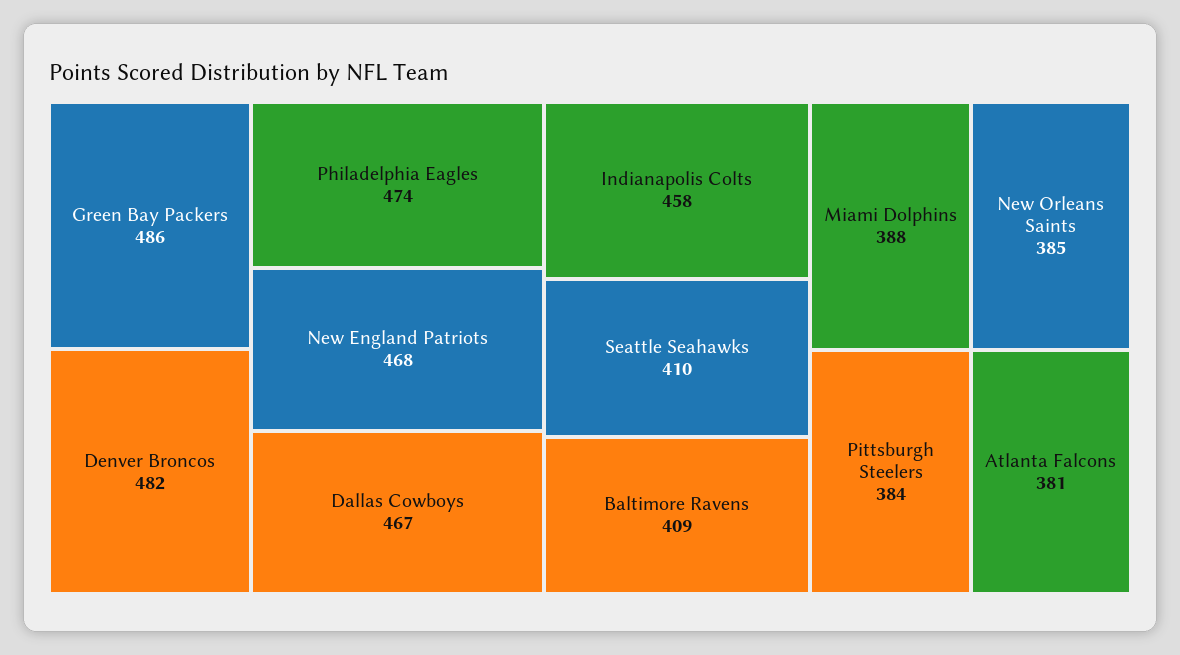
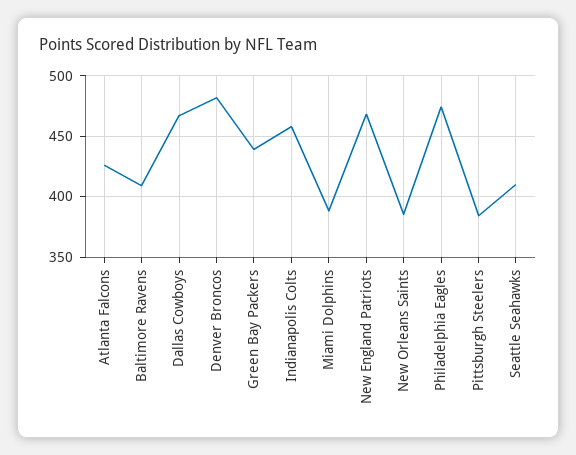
Green Bay Packers: 486 -> 440
Atlanta Falcons: 381 -> 425

